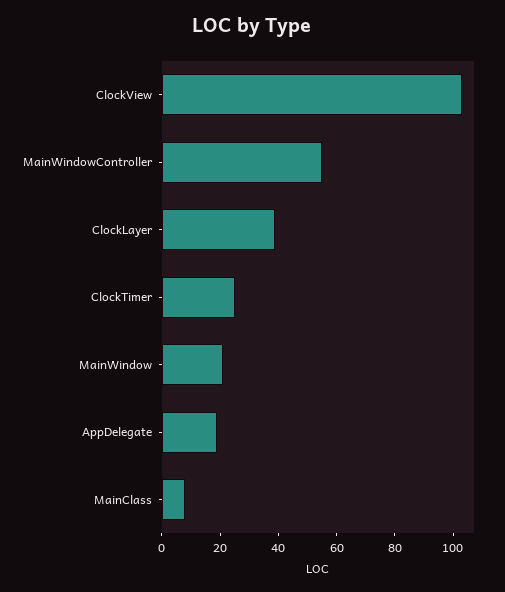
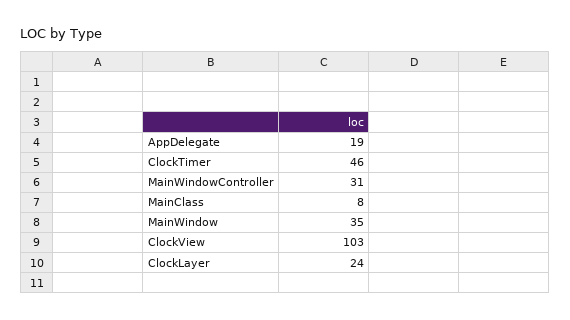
MainWindowController: 55 -> 31
ClockLayer: 40 -> 24
ClockTimer: 25 -> 46
MainWindow: 20 -> 35

